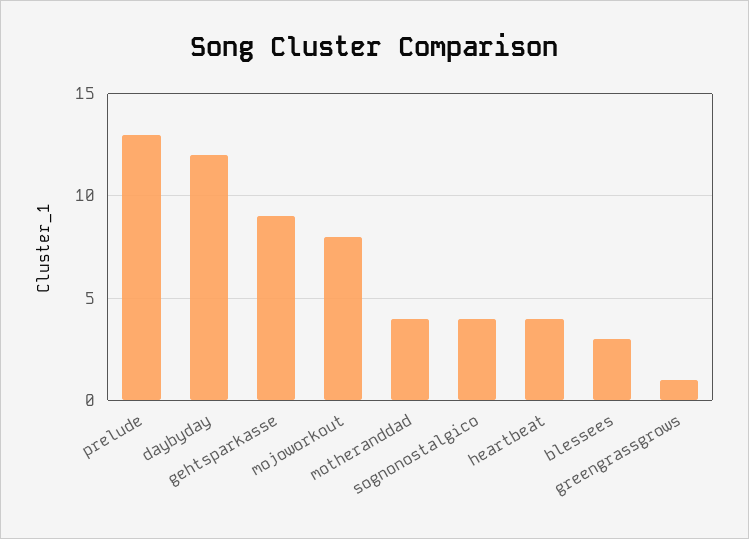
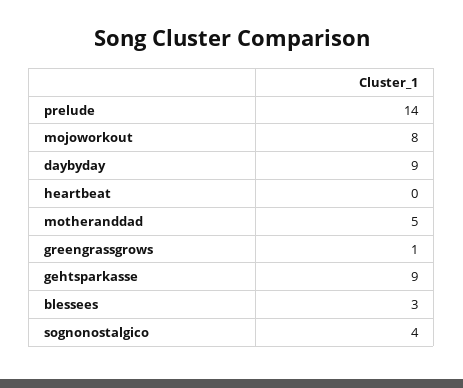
prelude: 13 -> 14
daybyday: 12 -> 9
motheranddad: 4 -> 5
heartbeat: 4 -> 0

